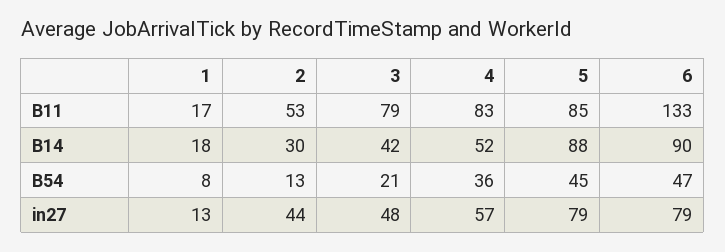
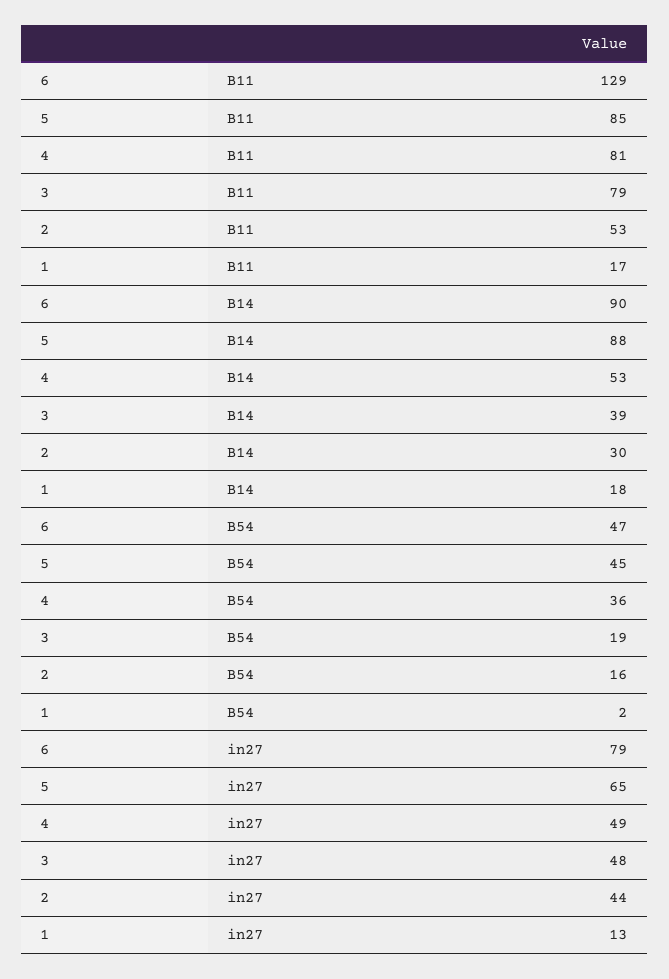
4, B11: 83 -> 81
6, B11: 133 -> 129
3, B14: 42 -> 39
4, B14: 52 -> 53
1, B54: 8 -> 2
2, B54: 13 -> 16
3, B54: 21 -> 19
4, in27: 57 -> 49
5, in27: 79 -> 65

